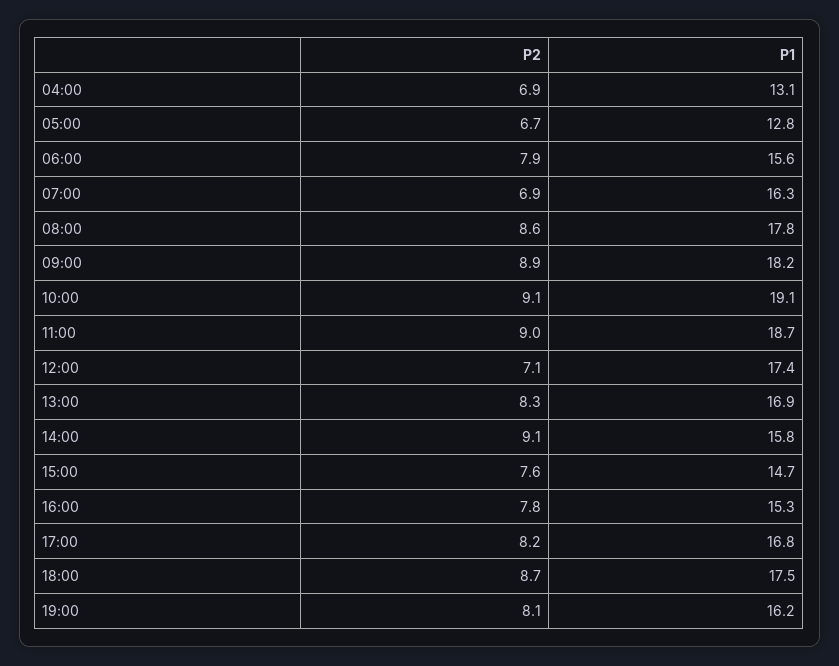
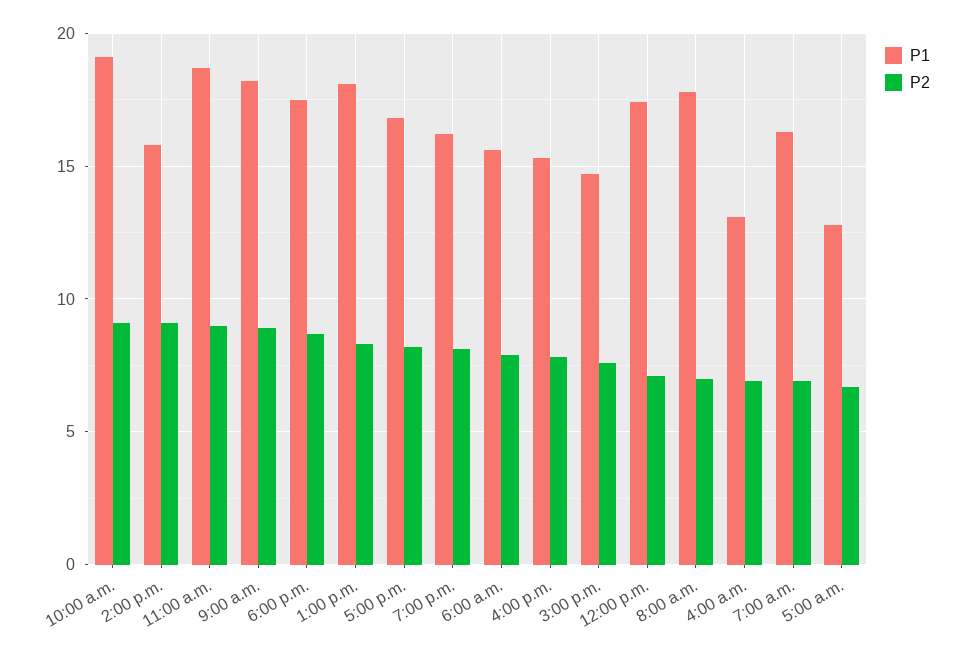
P2, 08:00: 8.6 -> 7
P1, 13:00: 16.9 -> 18

